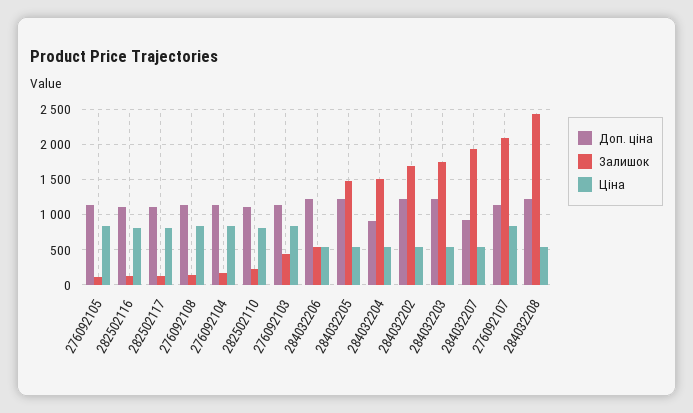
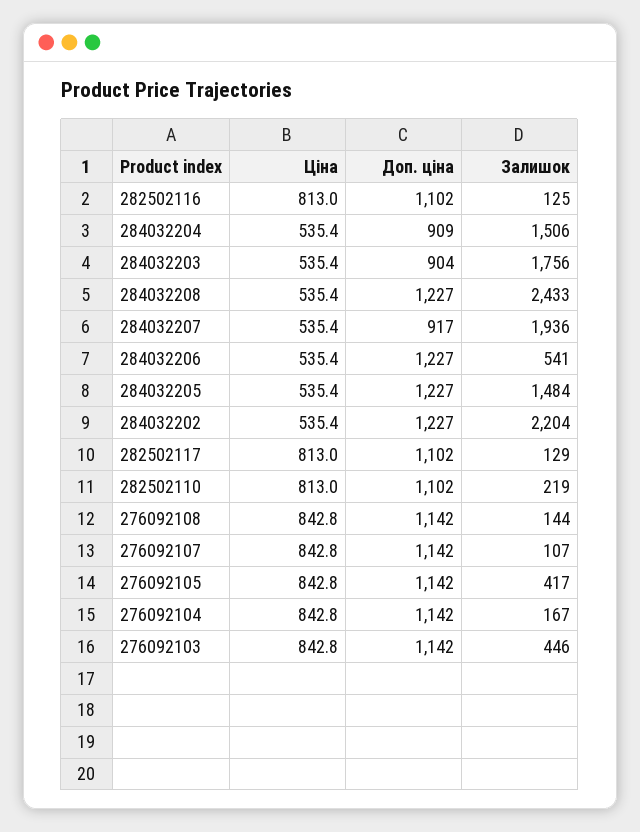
Залишок, 276092105: 100 -> 417
Залишок, 284032202: 1700 -> 2204
Доп. ціна, 284032203: 1200 -> 904
Залишок, 276092107: 2100 -> 107

